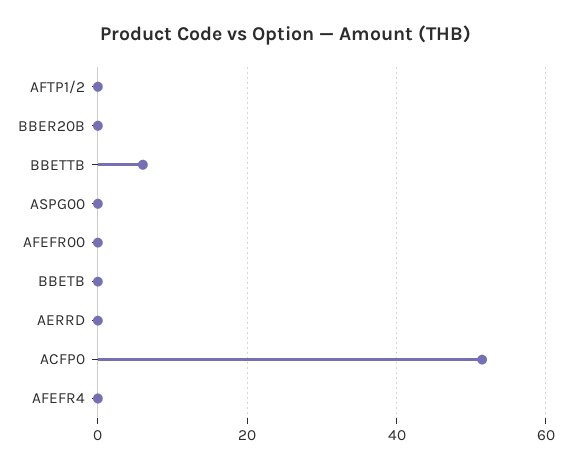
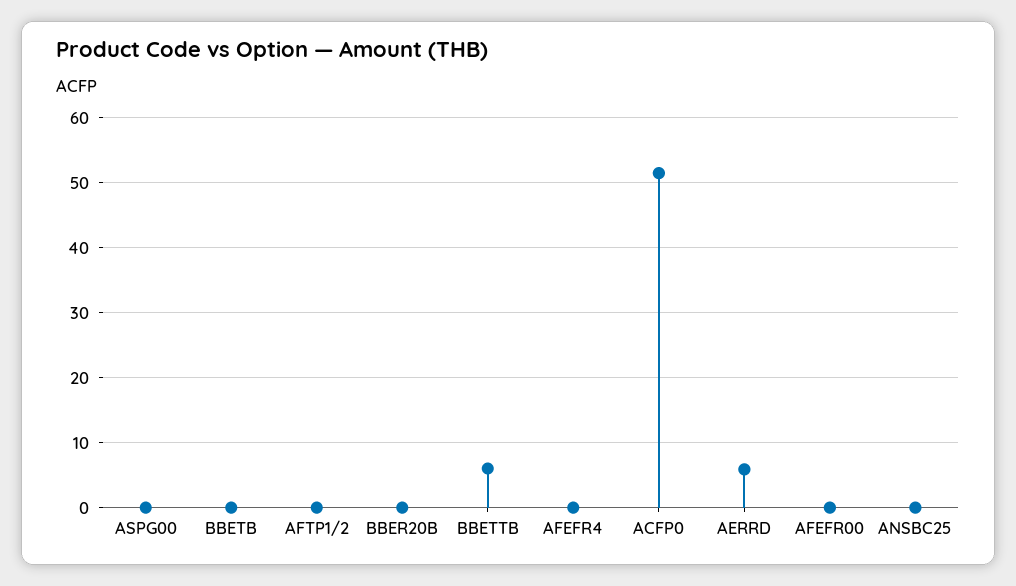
AERRD: 0 -> 6
ANSBC25: none -> 0

